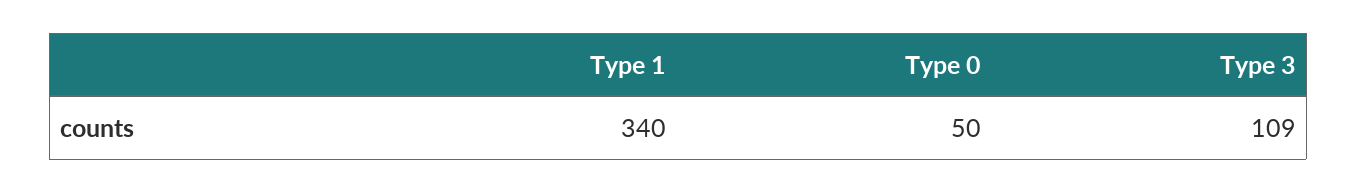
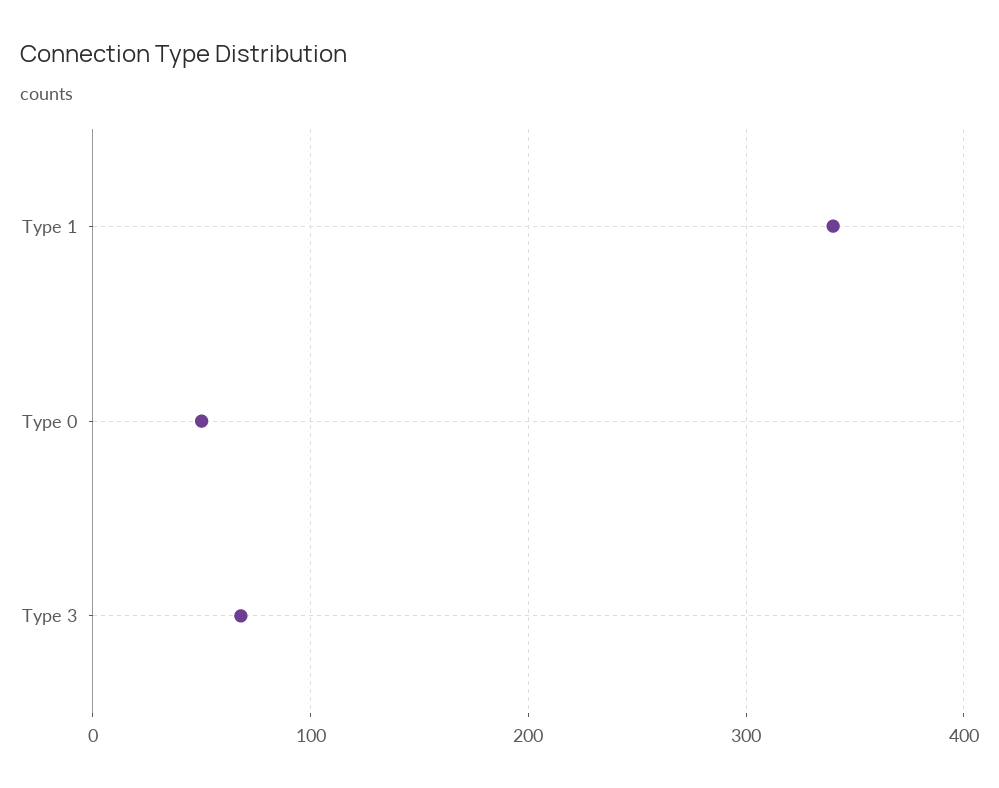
Type 3: 109 -> 70

